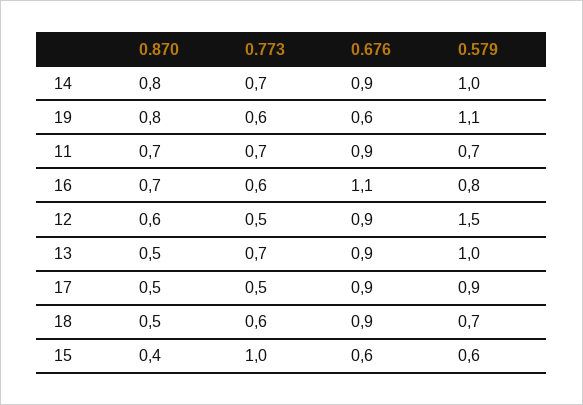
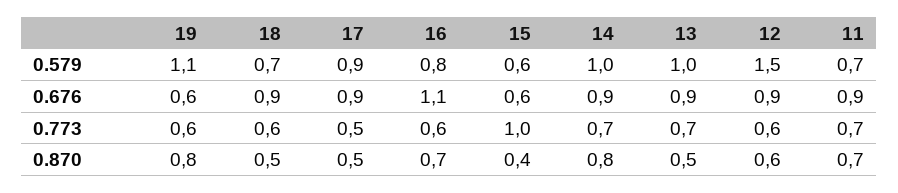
0.773, 12: 0.5 -> 0.6

